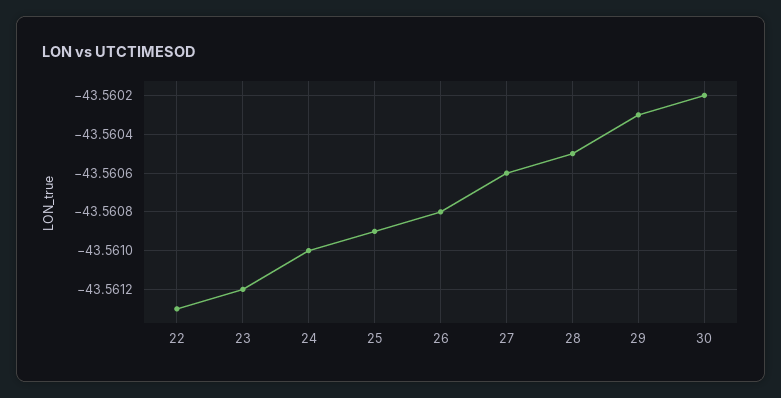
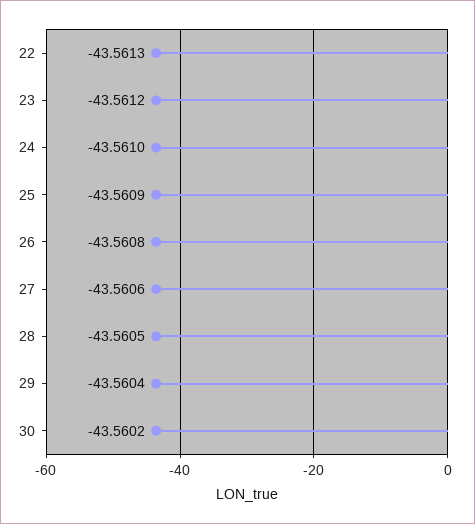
29: -43.5603 -> -43.5604

